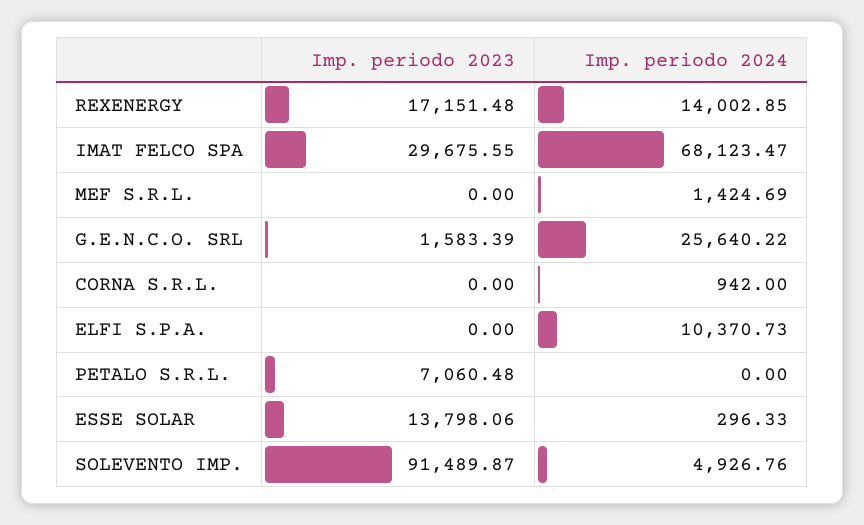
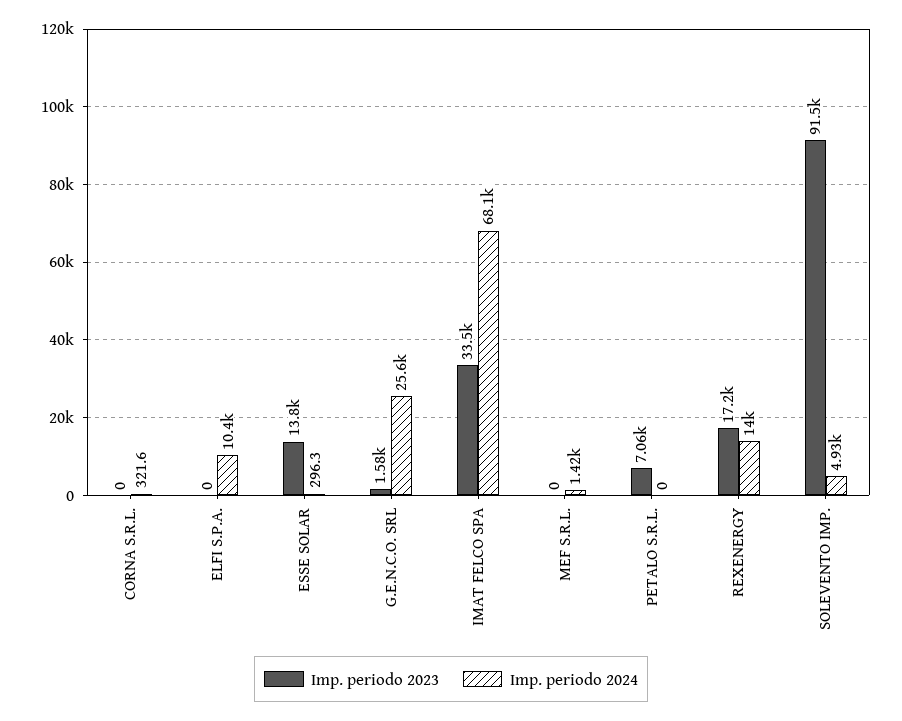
Imp. periodo 2023, IMAT FELCO SPA: 29675.55 -> 33500
Imp. periodo 2024, CORNA S.R.L.: 942 -> 321.6

